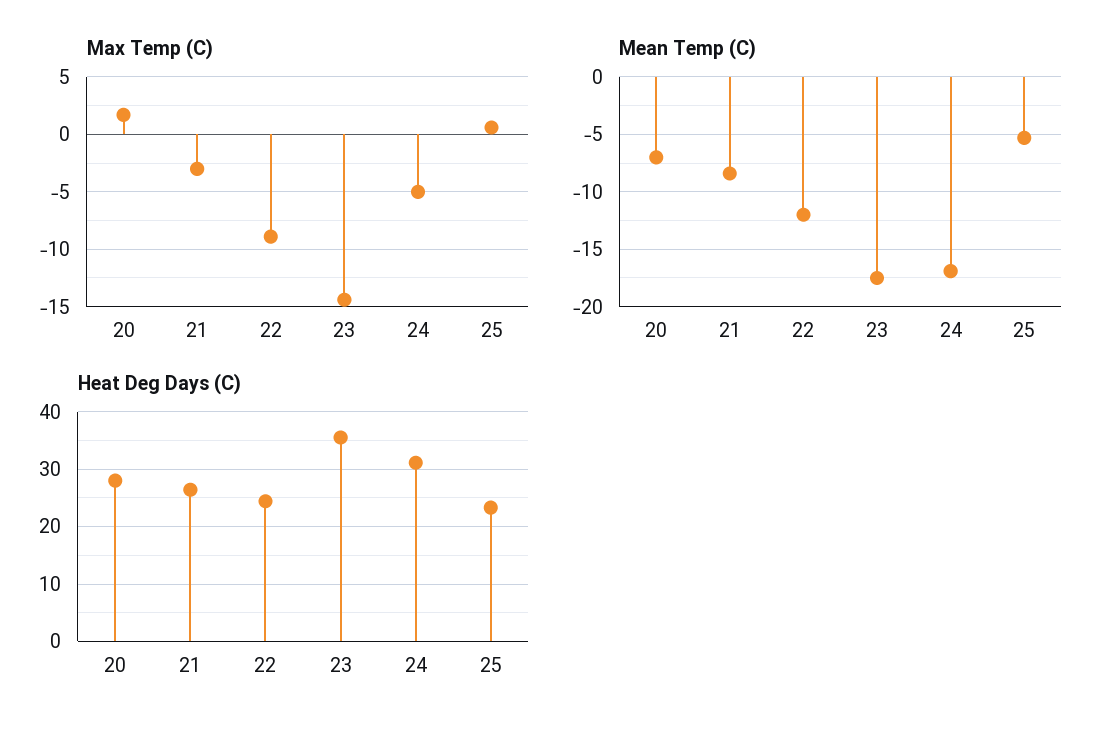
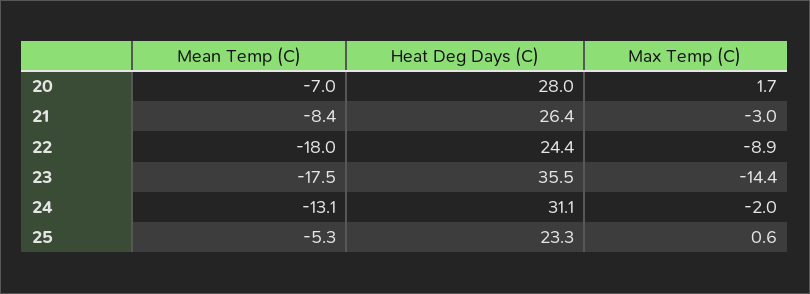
Max Temp (C), 24: -5 -> -2
Mean Temp (C), 22: -12 -> -18
Mean Temp (C), 24: -17 -> -13.1

